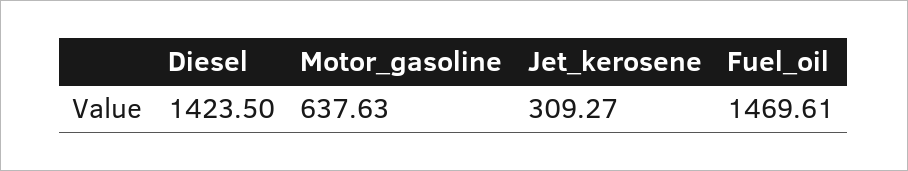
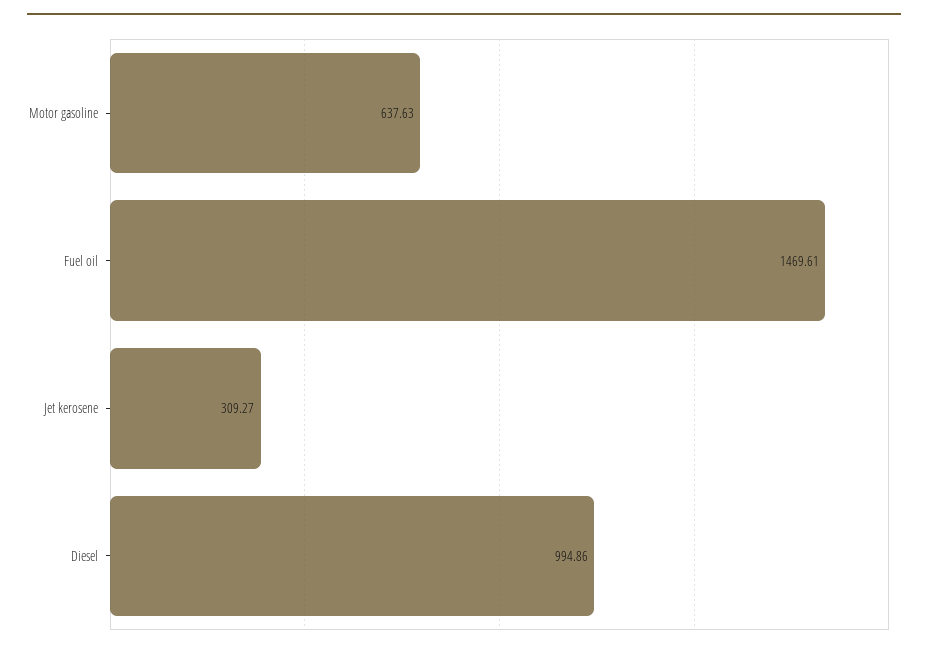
Diesel: 1423.5 -> 994.86

